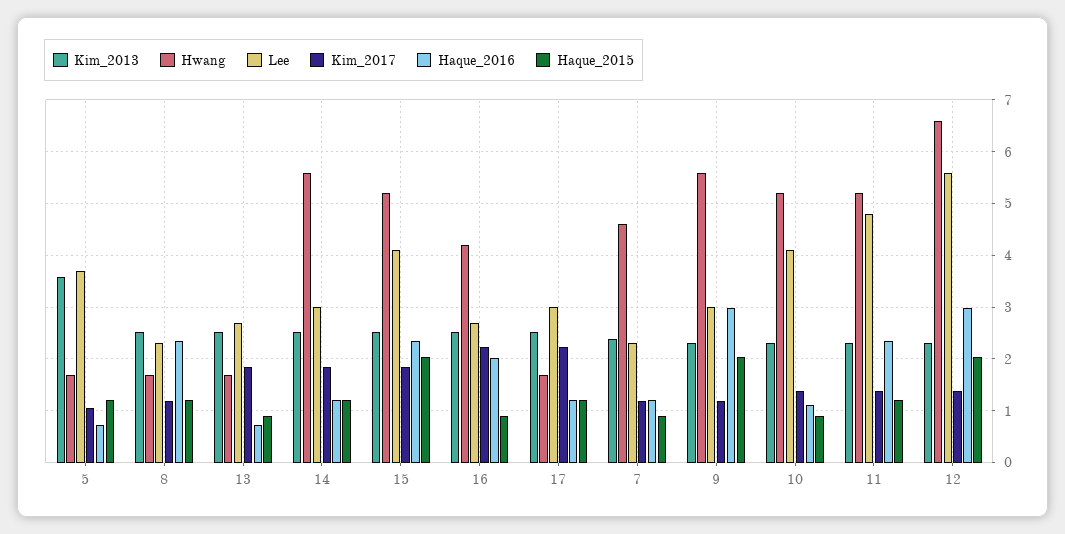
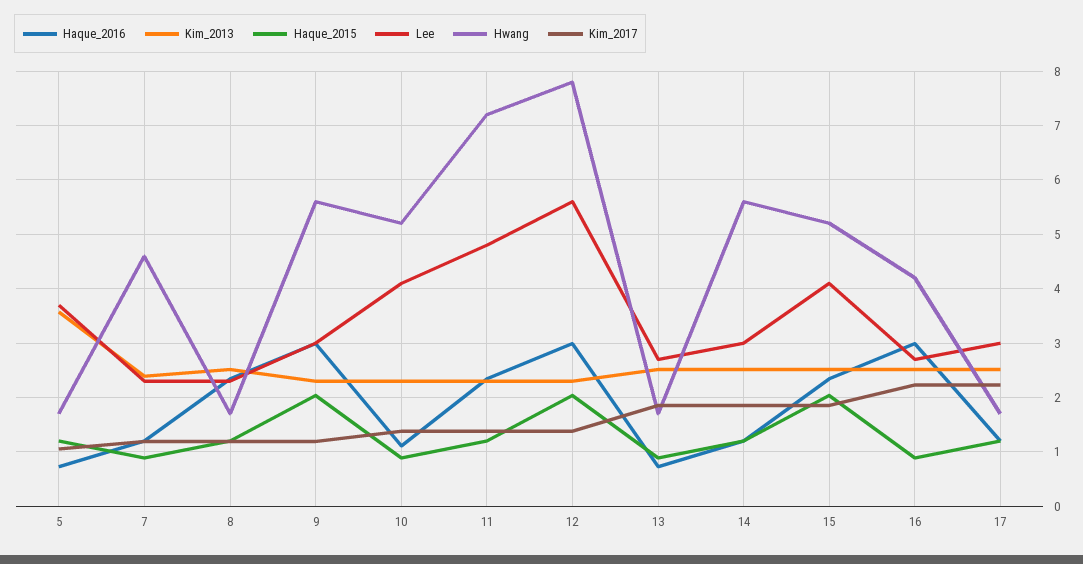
Haque_2016, 16: 2 -> 3
Hwang, 11: 5.2 -> 7.2
Hwang, 12: 6.6 -> 7.8

